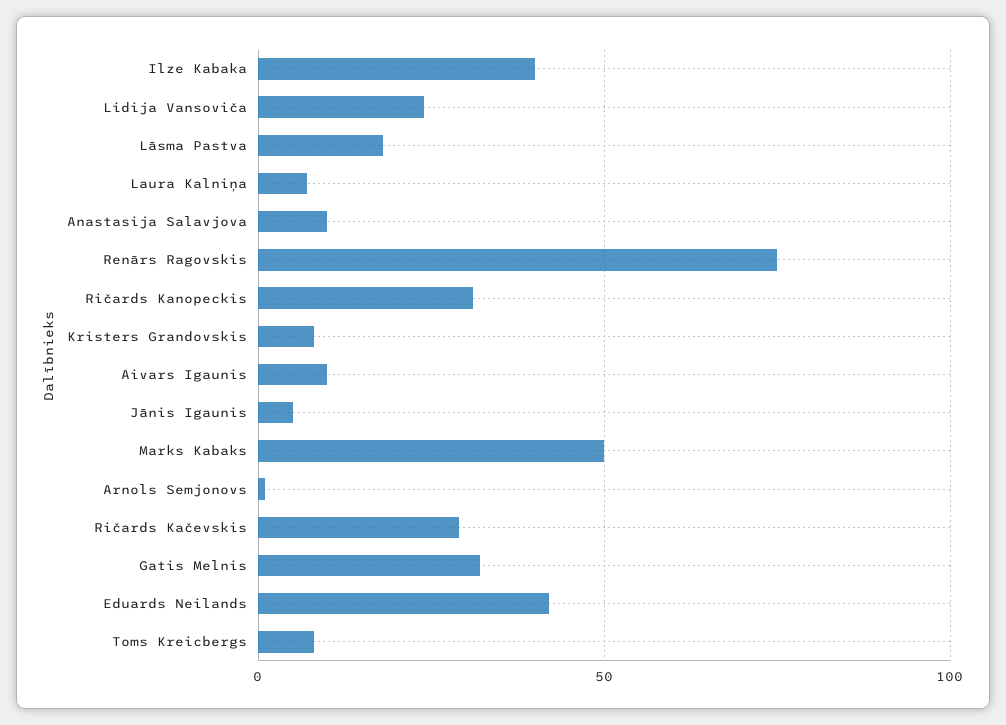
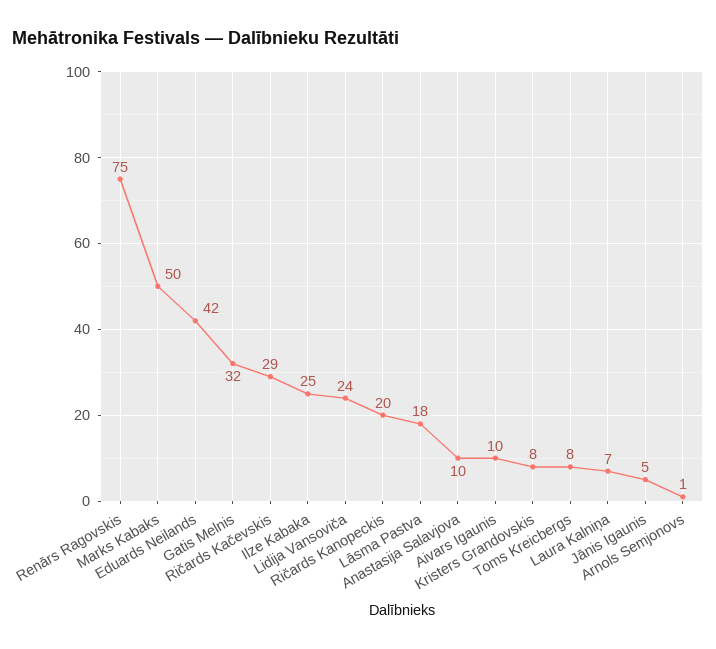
Ilze Kabaka: 40 -> 25
Ričards Kanopeckis: 30 -> 20

